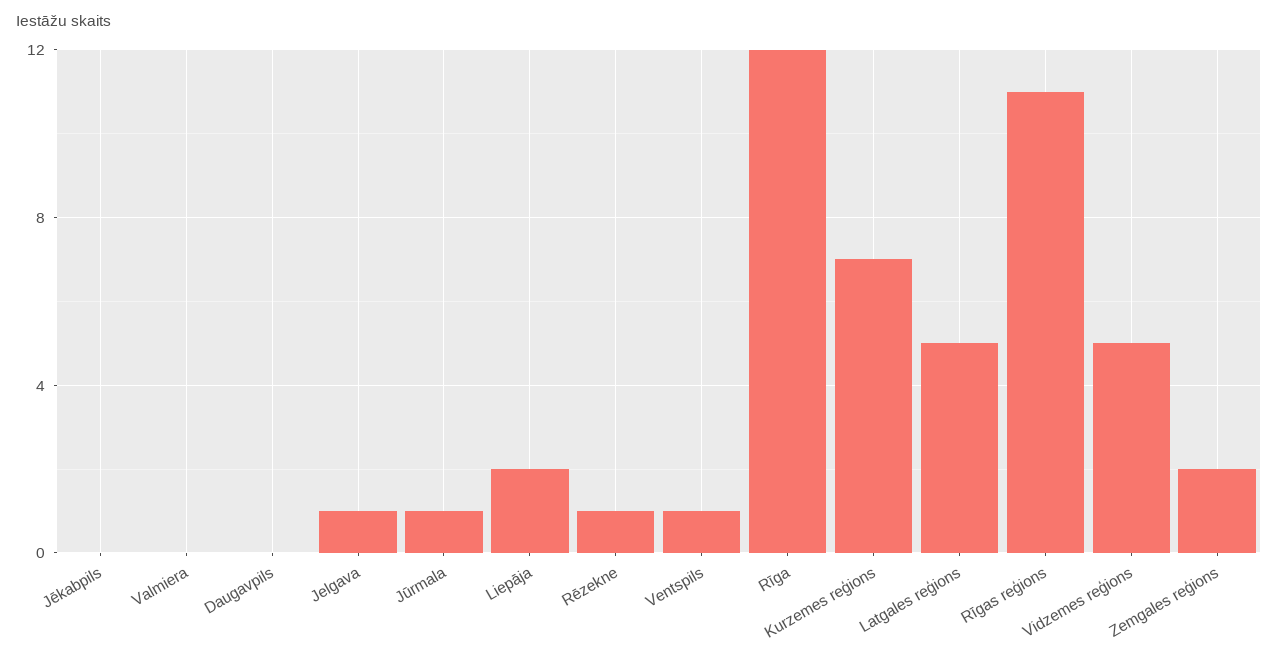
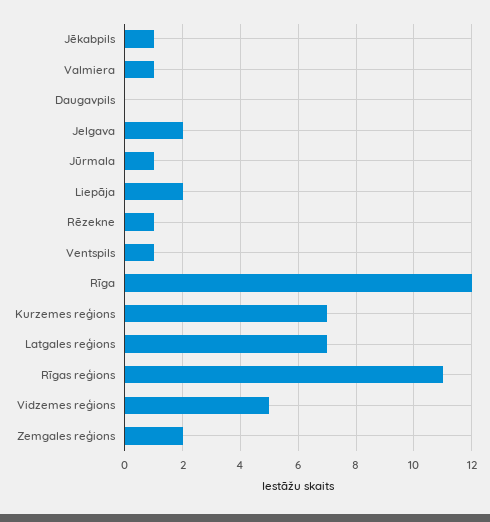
Jēkabpils: 0 -> 1
Valmiera: 0 -> 1
Jelgava: 1 -> 2
Latgales reģions: 5 -> 7

